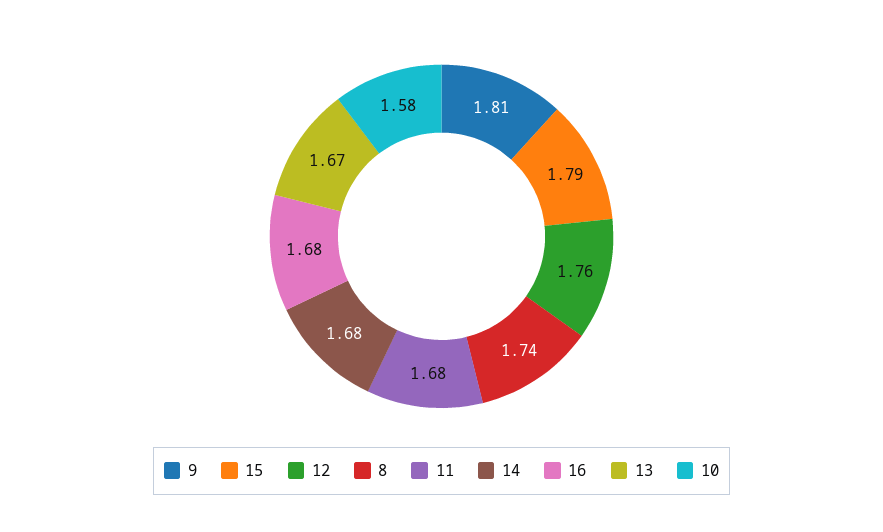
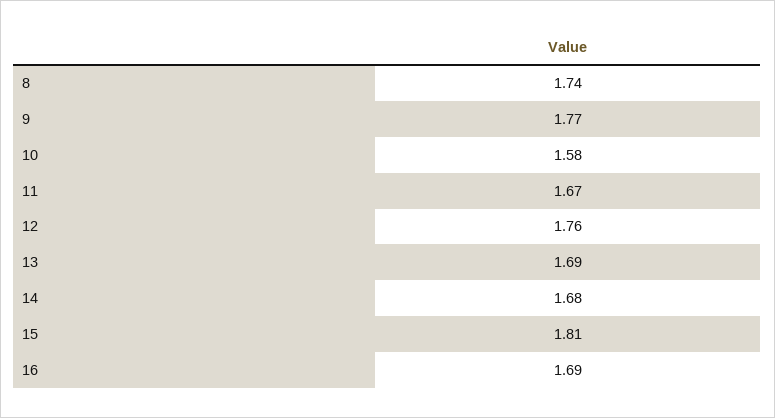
9: 1.81 -> 1.77
15: 1.79 -> 1.81
11: 1.68 -> 1.67
16: 1.68 -> 1.69
13: 1.67 -> 1.69

